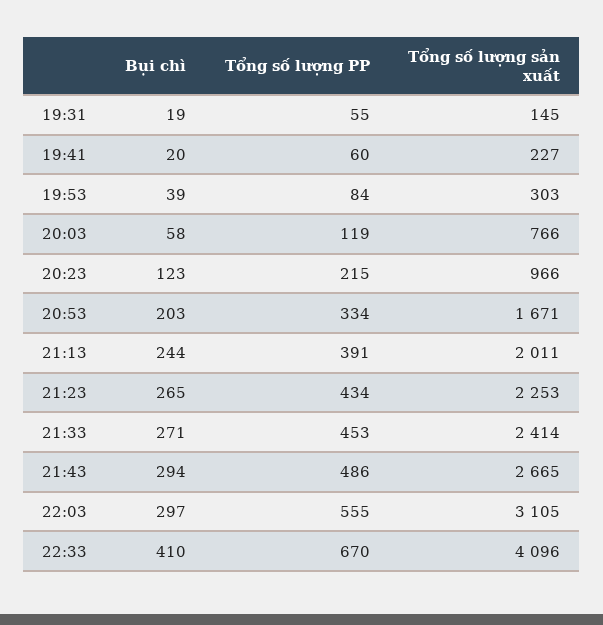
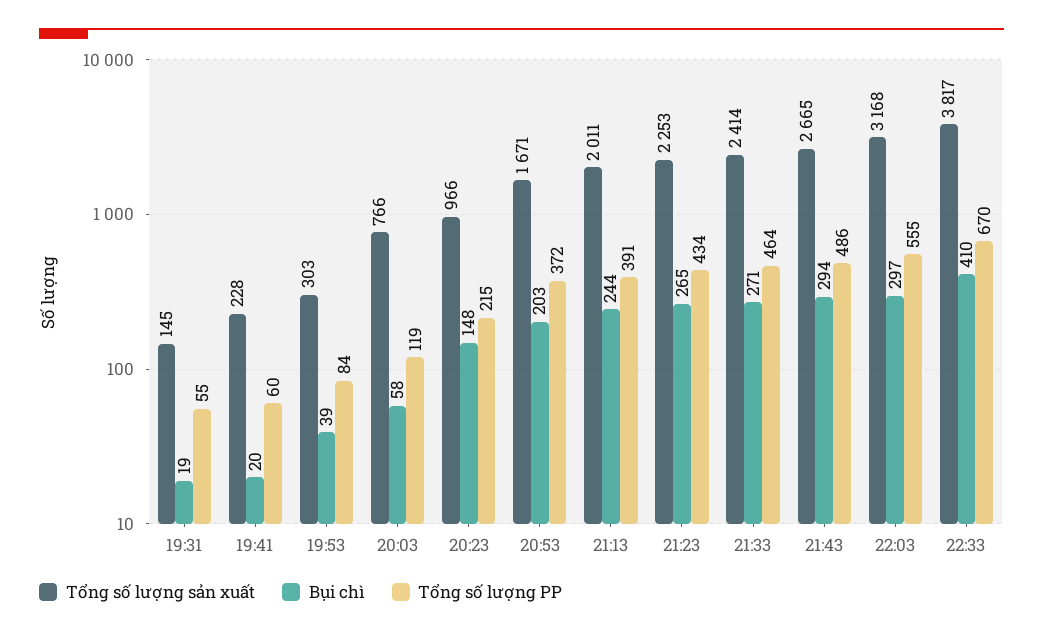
Tổng số lượng sản xuất, 19:41: 227 -> 228
Bụi chì, 20:23: 123 -> 148
Tổng số lượng PP, 20:53: 334 -> 372
Tổng số lượng PP, 21:33: 453 -> 464
Tổng số lượng sản xuất, 22:03: 3105 -> 3168
Tổng số lượng sản xuất, 22:33: 4096 -> 3817

